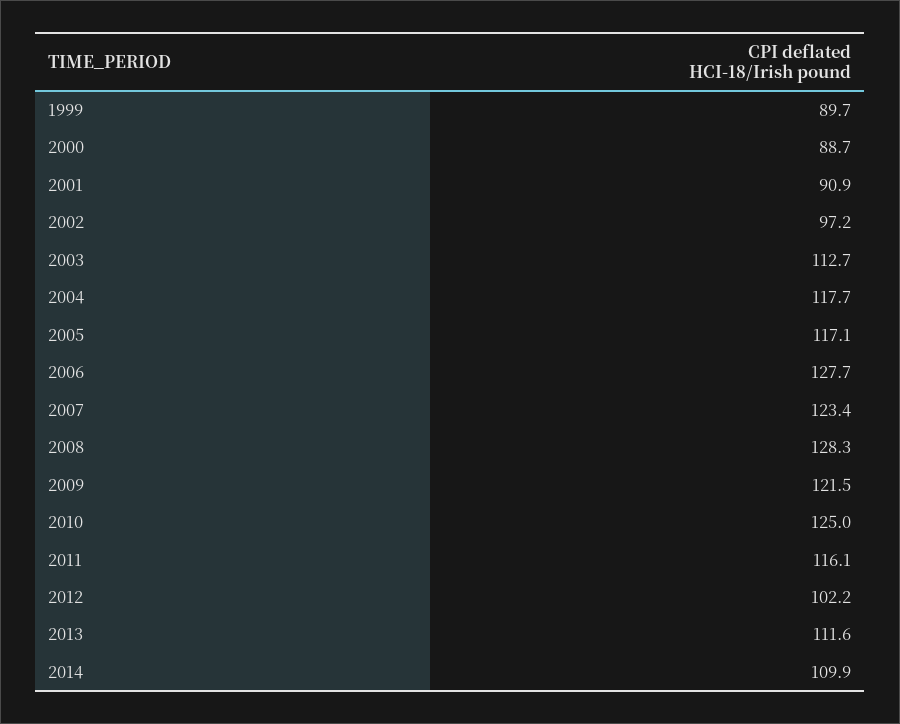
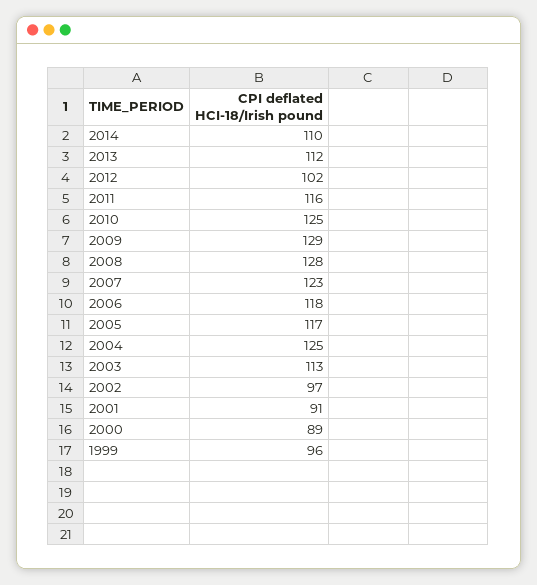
1999: 89.7 -> 96
2004: 117.7 -> 125
2006: 127.7 -> 118
2009: 121.5 -> 129

